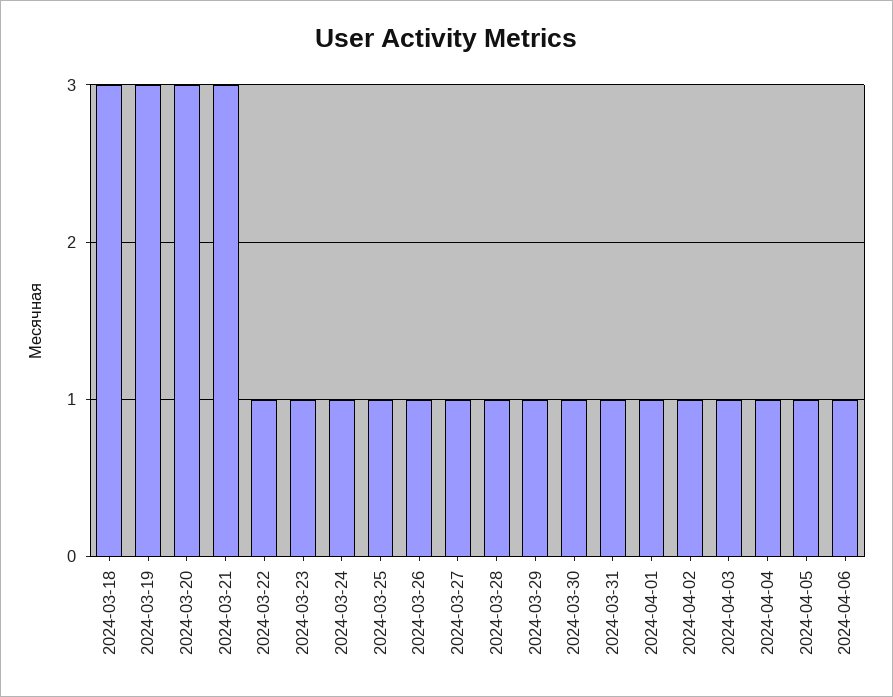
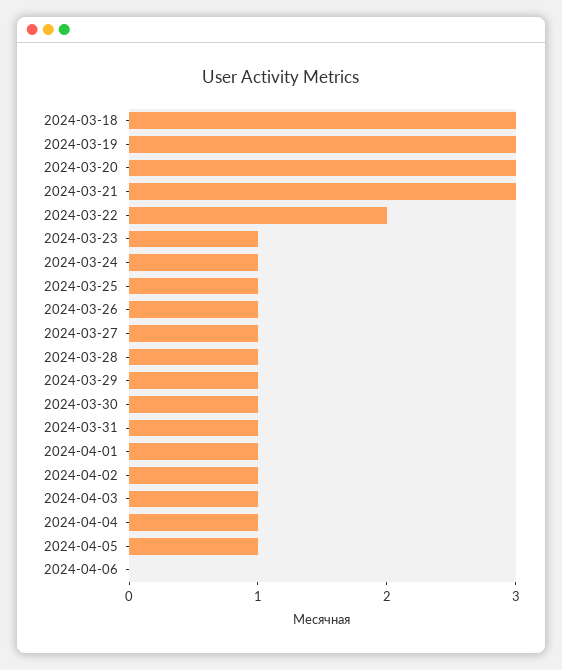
2024-03-22: 1 -> 2
2024-04-06: 1 -> 0

